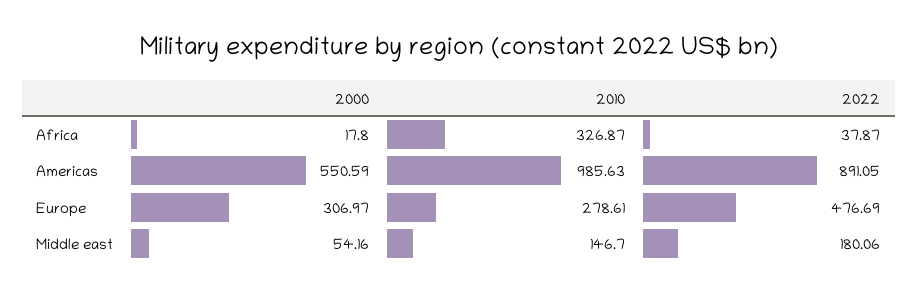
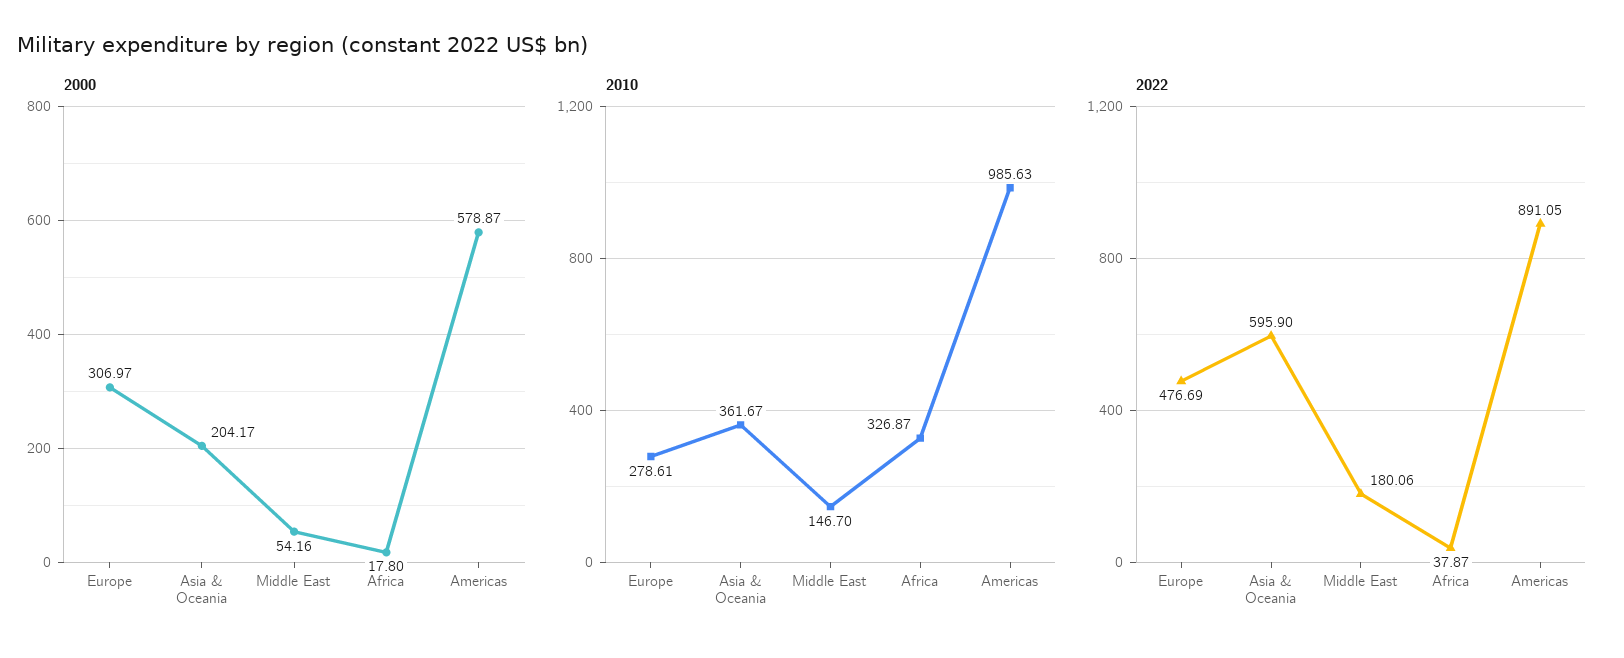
2000, Americas: 550.59 -> 578.87
2000, Asia & Oceania: none -> 204.17
2010, Asia & Oceania: none -> 361.67
2022, Asia & Oceania: none -> 595.9

